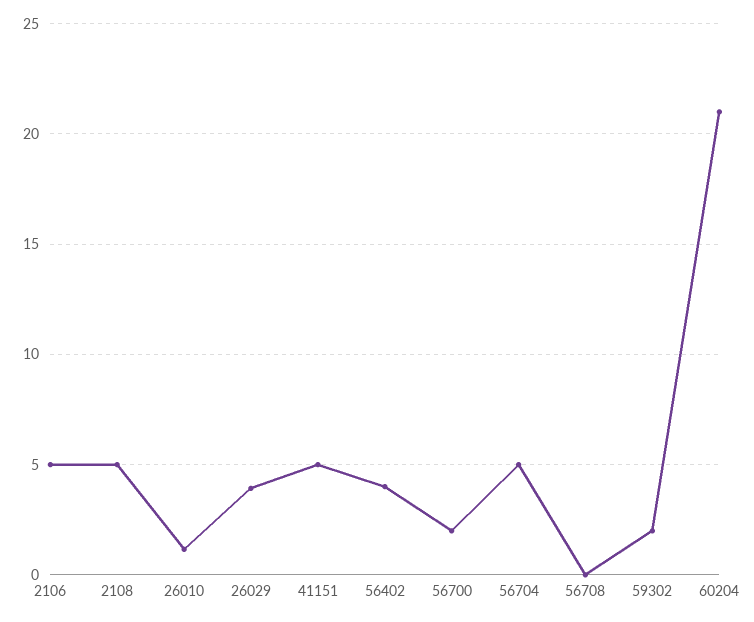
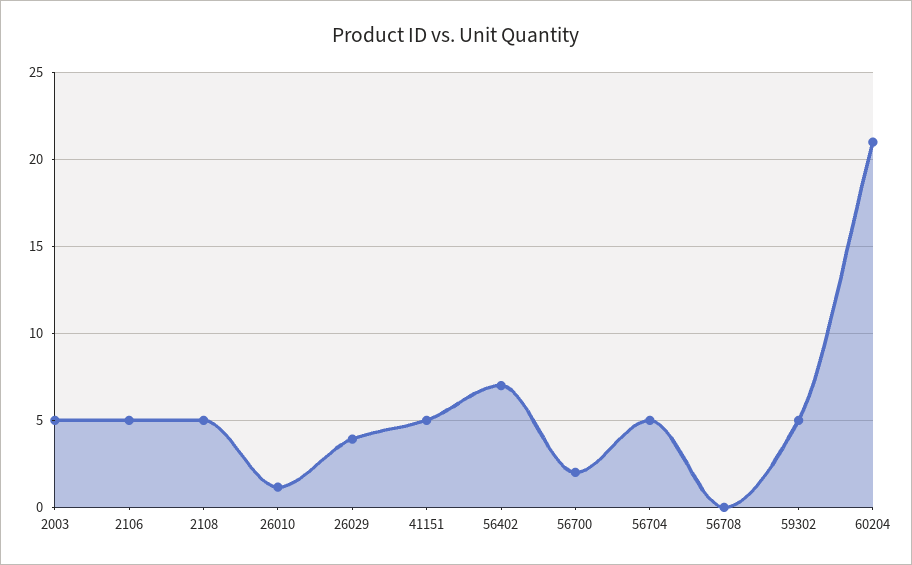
56402: 4 -> 7
59302: 2 -> 5
2003: none -> 5

